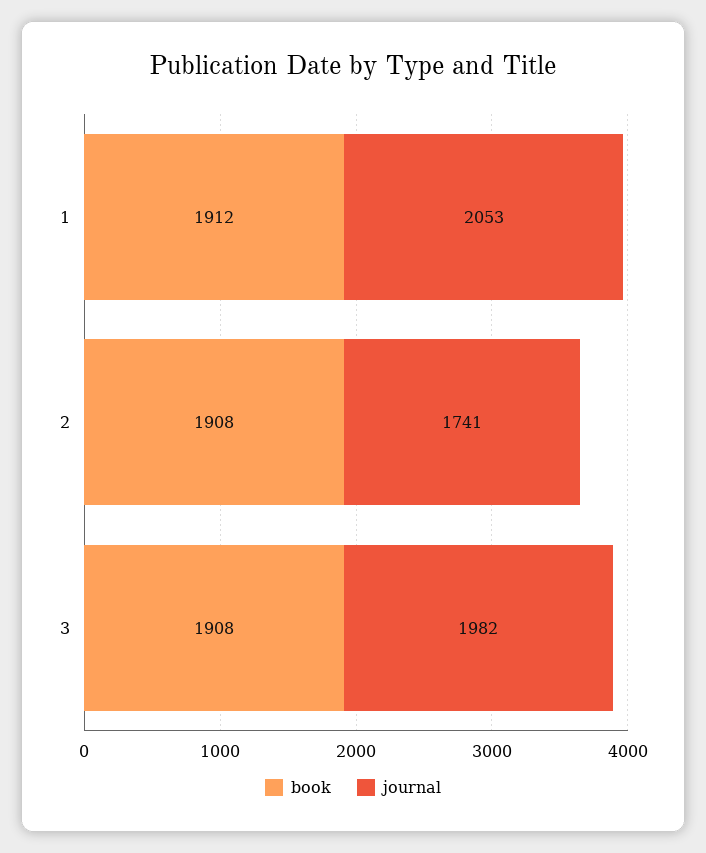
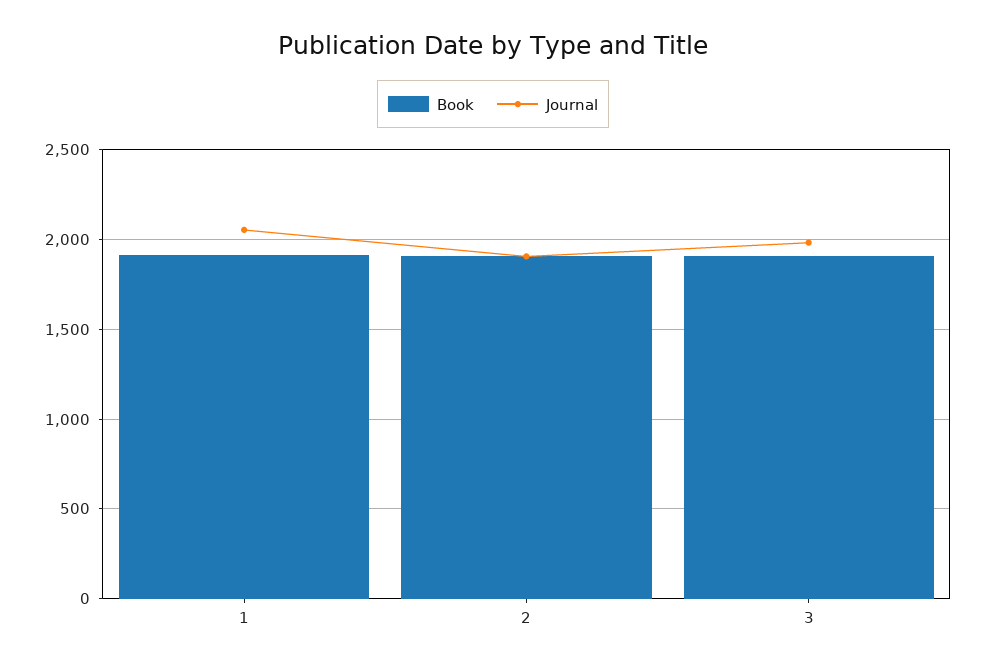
journal, 2: 1741 -> 1900

